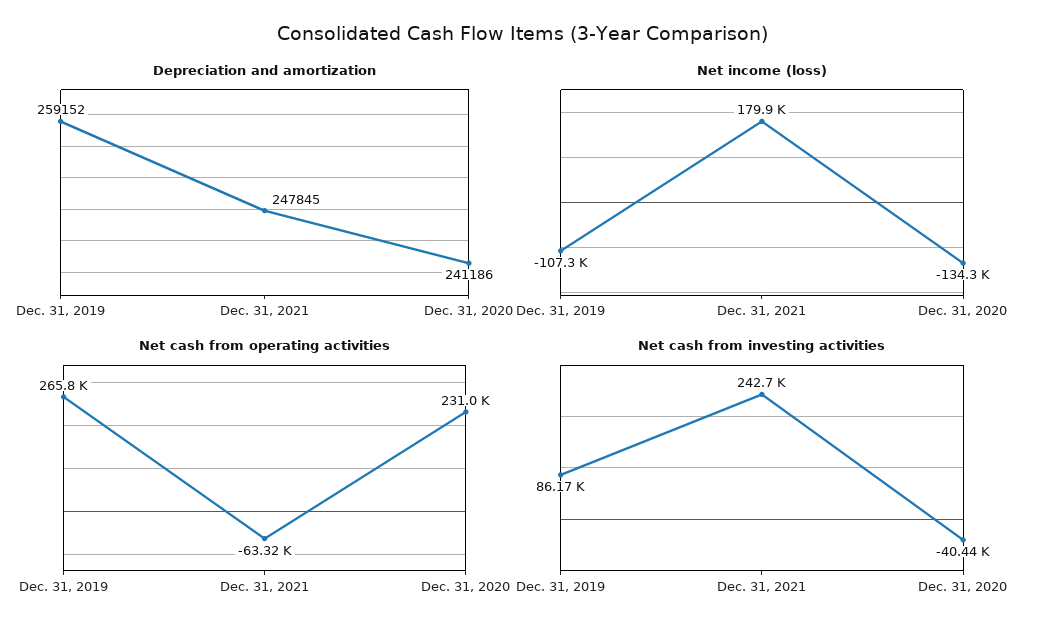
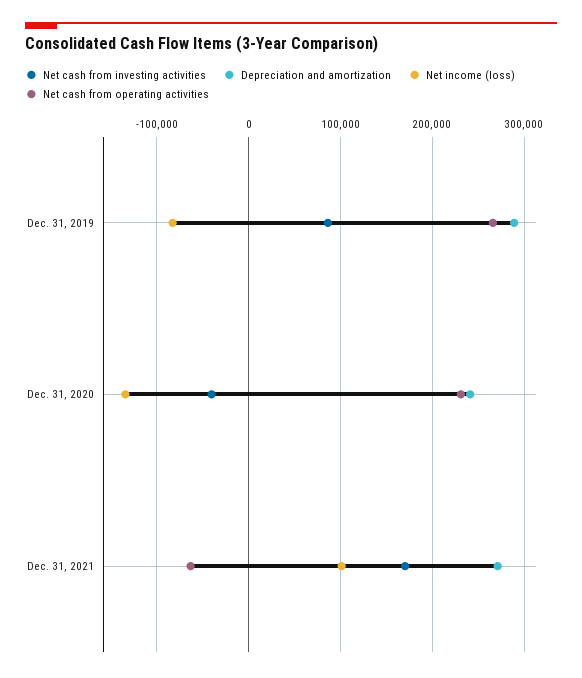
Depreciation and amortization, Dec. 31, 2019: 259152 -> 290000
Depreciation and amortization, Dec. 31, 2021: 247845 -> 270000
Net income (loss), Dec. 31, 2019: -107300 -> -80000
Net income (loss), Dec. 31, 2021: 179900 -> 100000
Net cash from investing activities, Dec. 31, 2021: 242700 -> 170000

